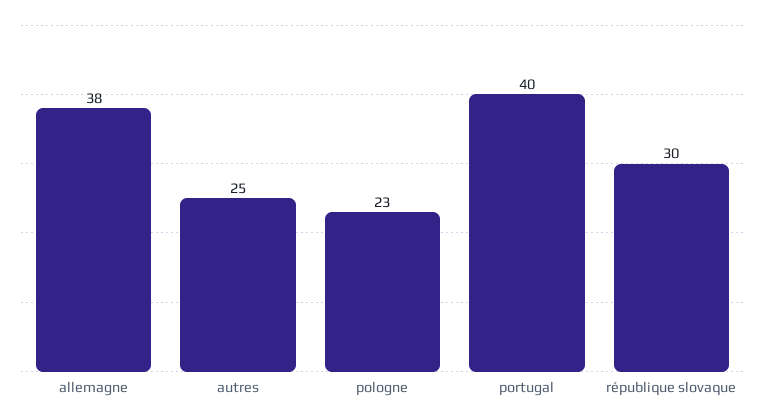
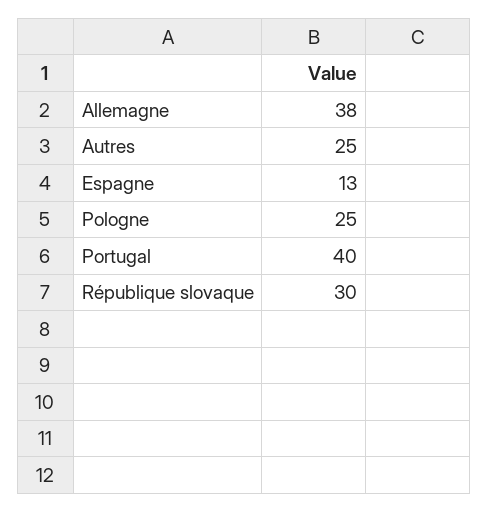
pologne: 23 -> 25
Espagne: none -> 13

